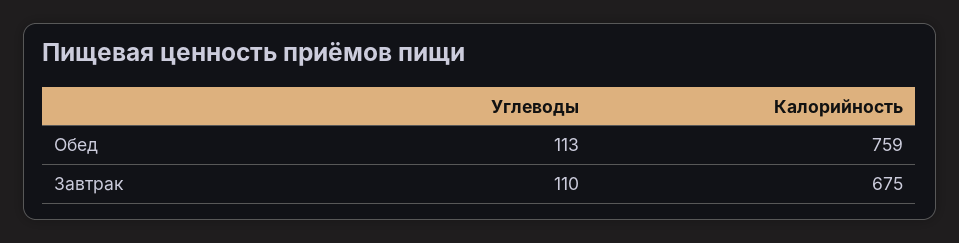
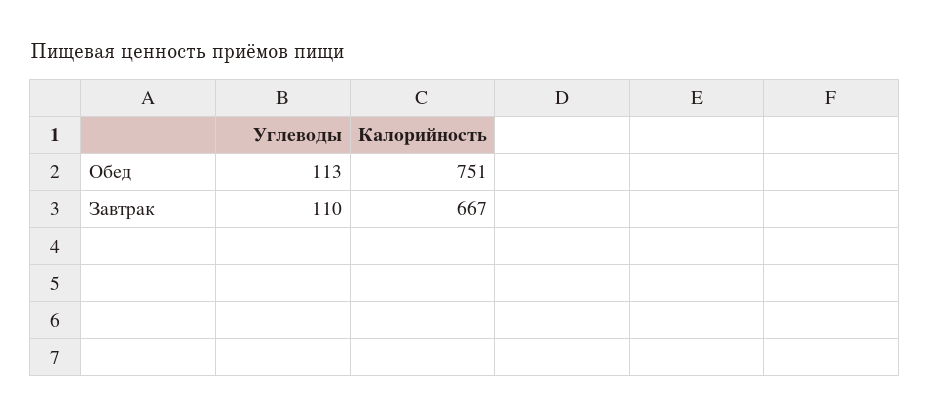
Калорийность, Обед: 759 -> 751
Калорийность, Завтрак: 675 -> 667

